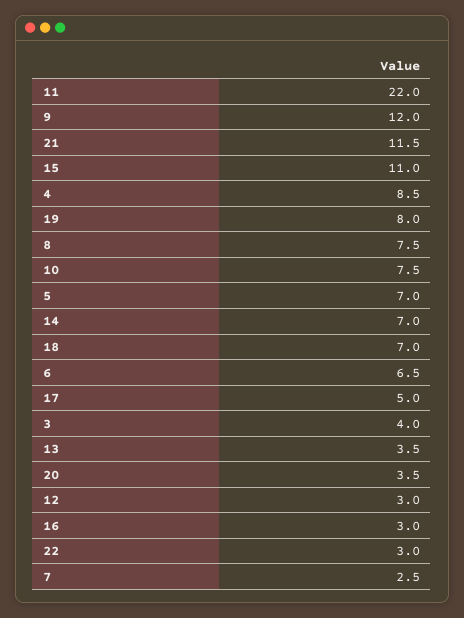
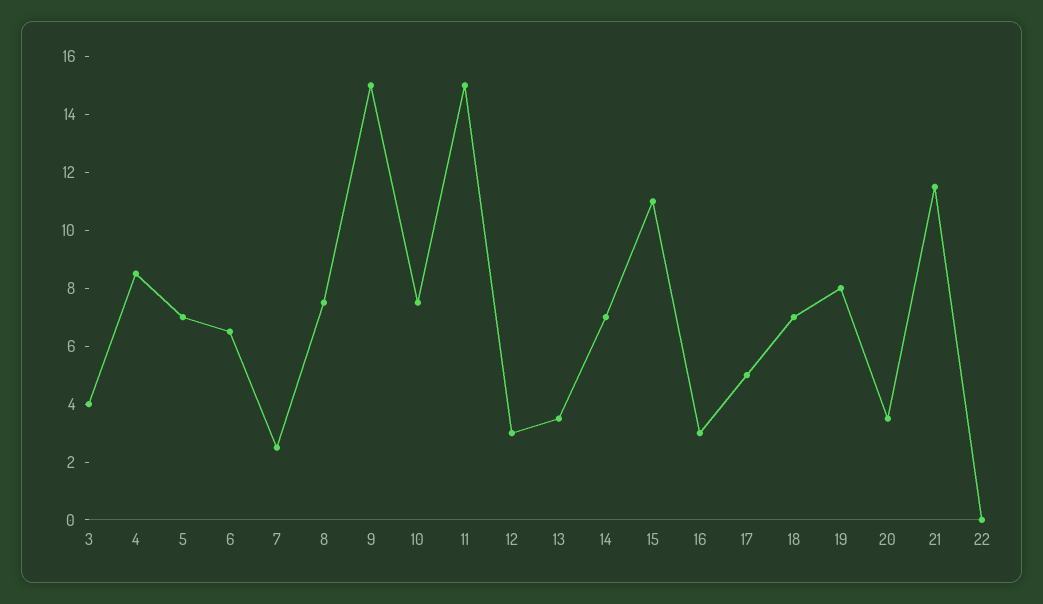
11: 22 -> 15
9: 12 -> 15
22: 3 -> 0

